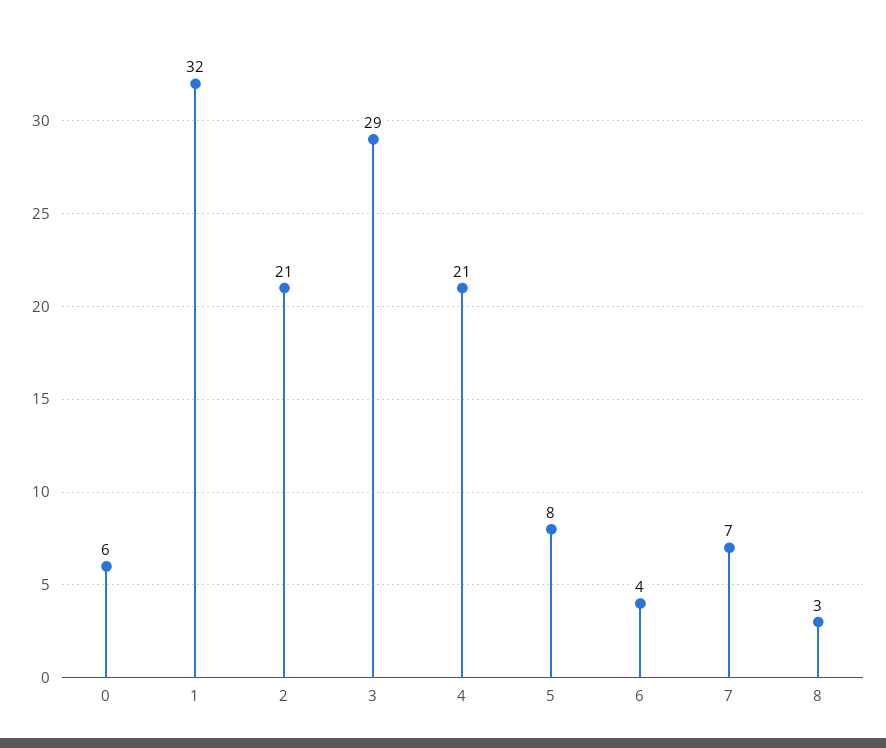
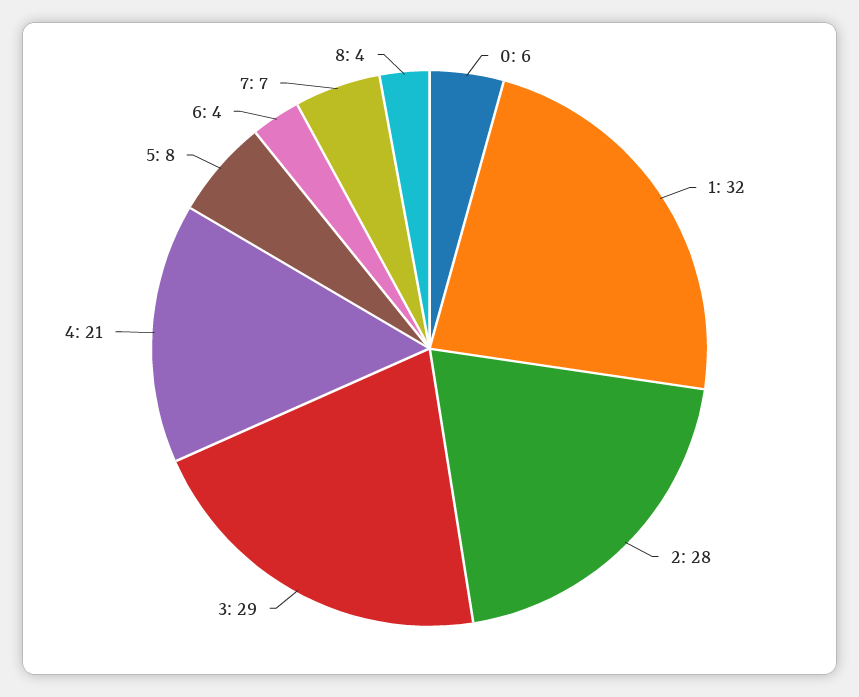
2: 21 -> 28
8: 3 -> 4

